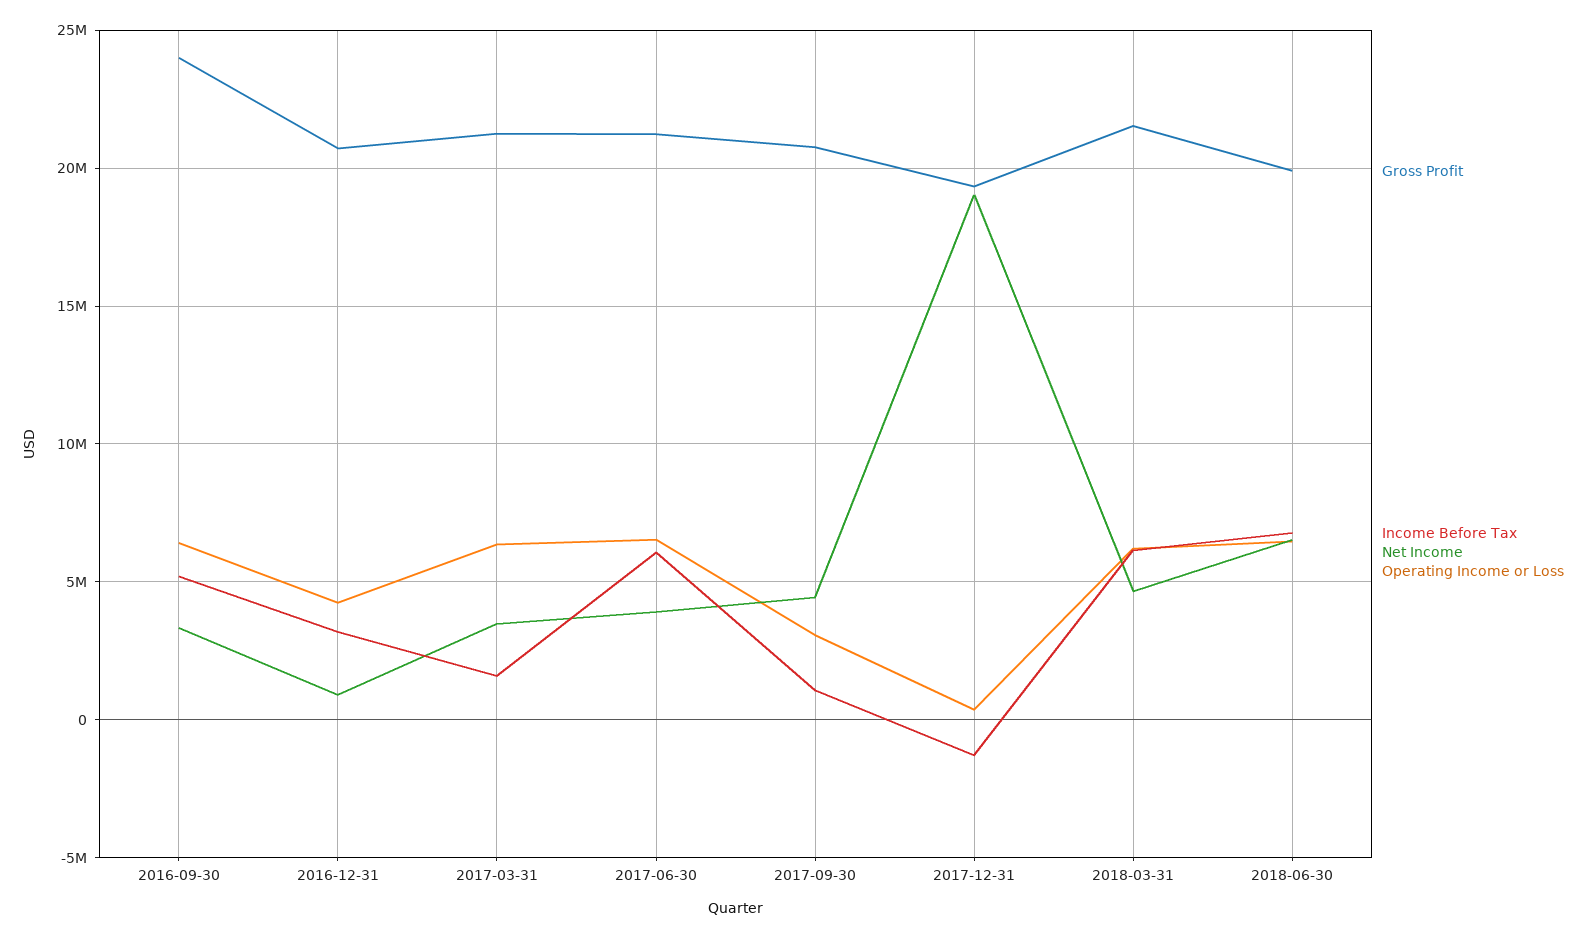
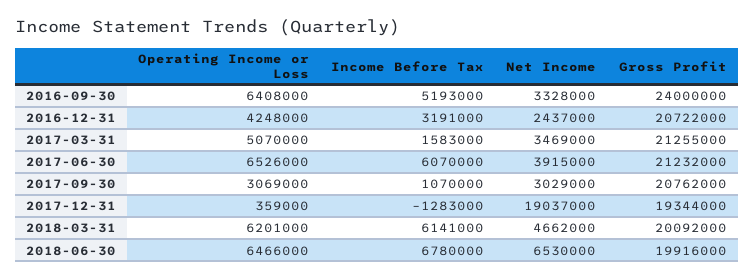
Net Income, 2016-12-31: 1000000 -> 2437000
Operating Income or Loss, 2017-03-31: 6500000 -> 5070000
Net Income, 2017-09-30: 4500000 -> 3029000
Gross Profit, 2018-03-31: 21500000 -> 20092000

